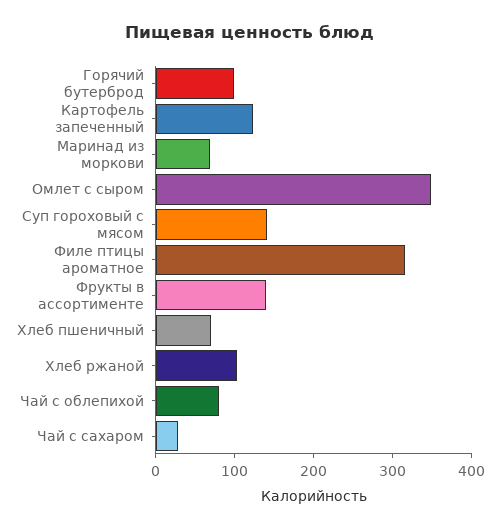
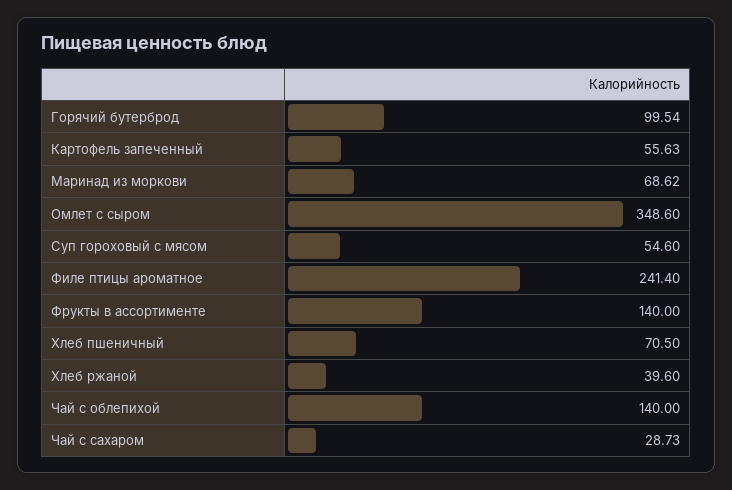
Картофель запеченный: 120 -> 55.63
Суп гороховый с мясом: 140 -> 54.6
Филе птицы ароматное: 320 -> 241.4
Хлеб ржаной: 100 -> 39.6
Чай с облепихой: 80 -> 140

